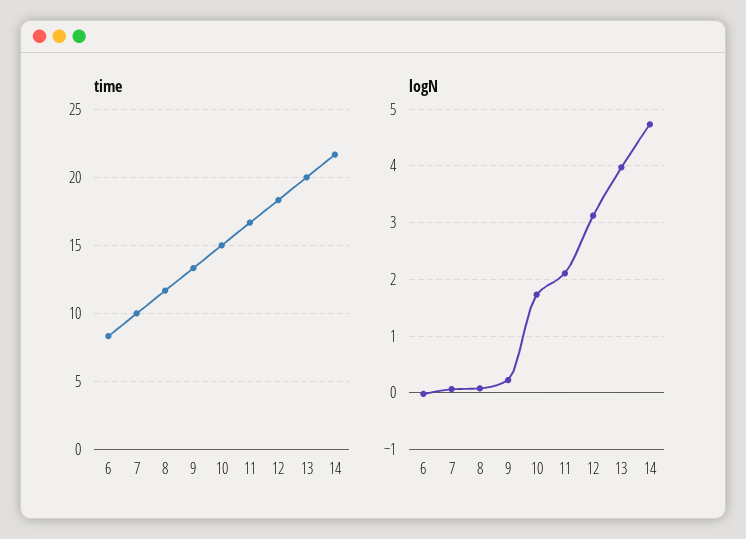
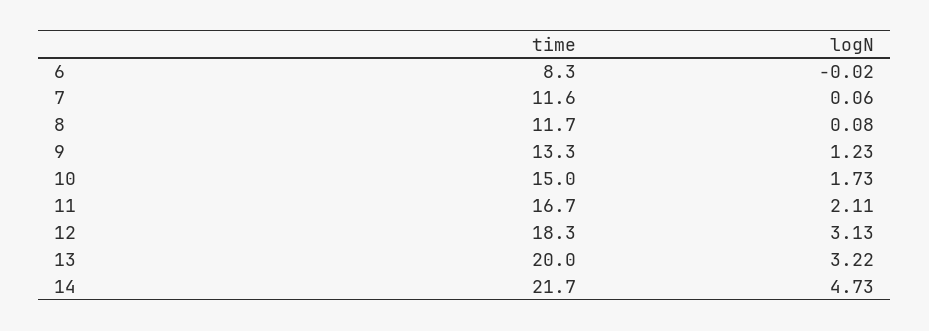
time, 7: 10 -> 11.6
logN, 9: 0.2 -> 1.23
logN, 13: 4 -> 3.22

